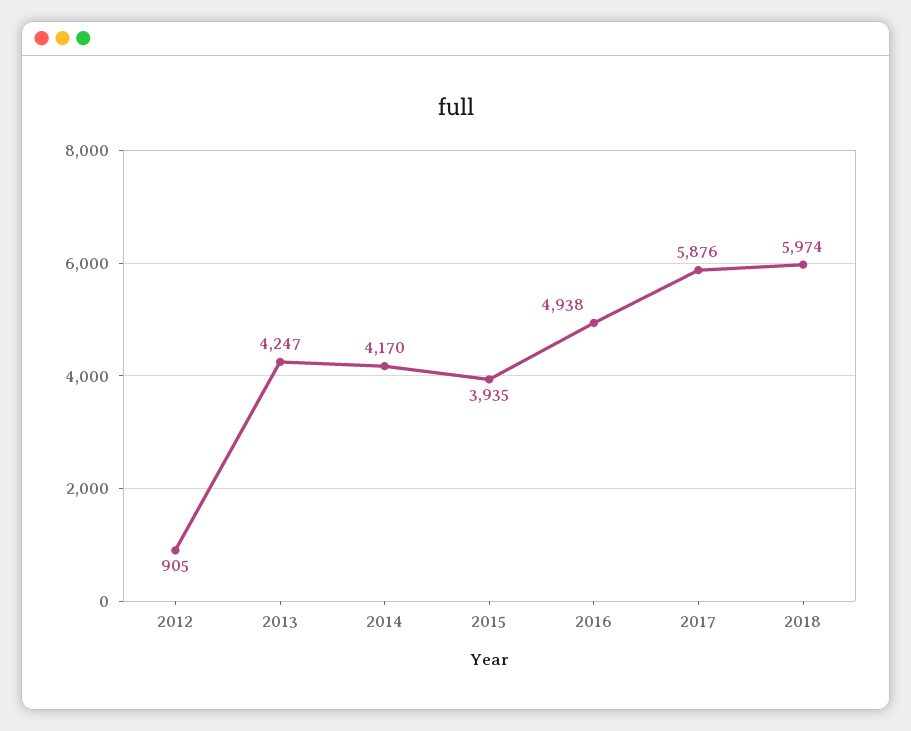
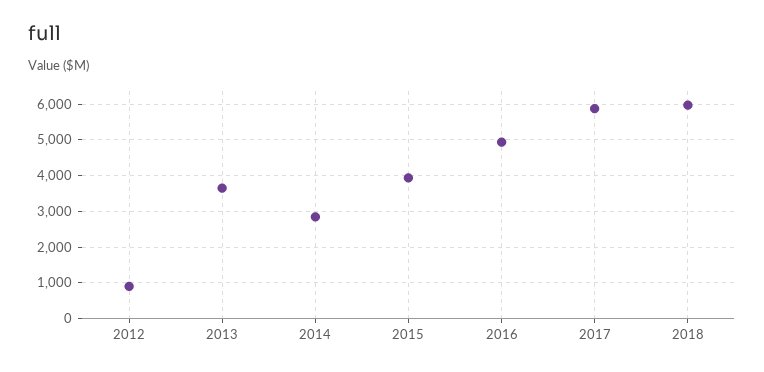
2013: 4247 -> 3600
2014: 4170 -> 2800

